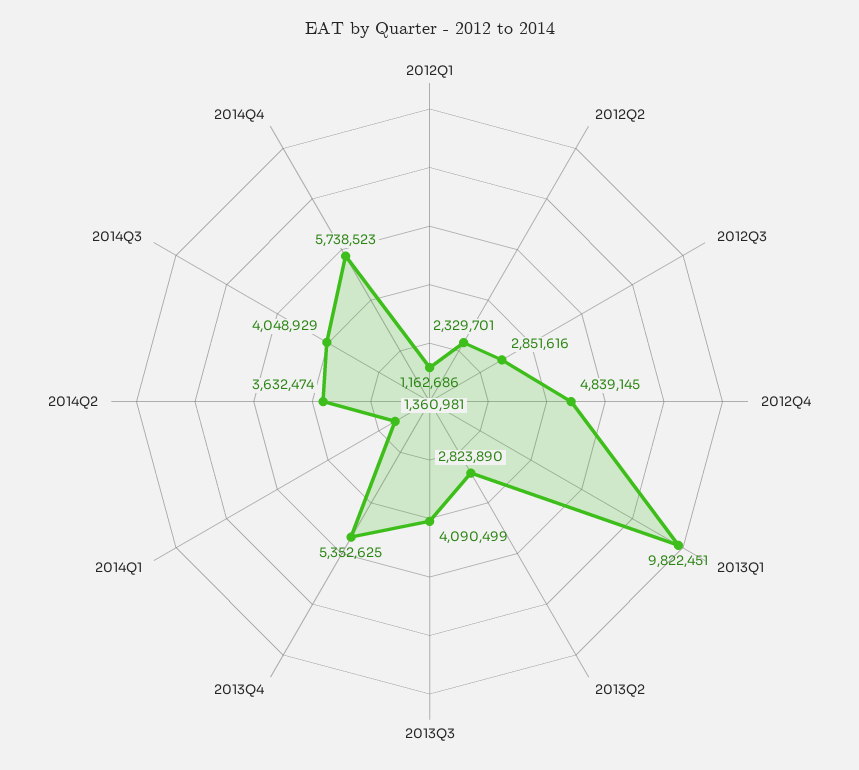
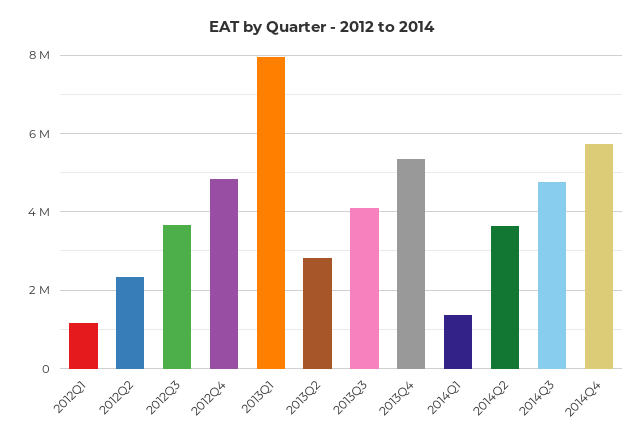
2012Q3: 2851616 -> 3600000
2013Q1: 9822451 -> 8000000
2014Q3: 4048929 -> 4800000

